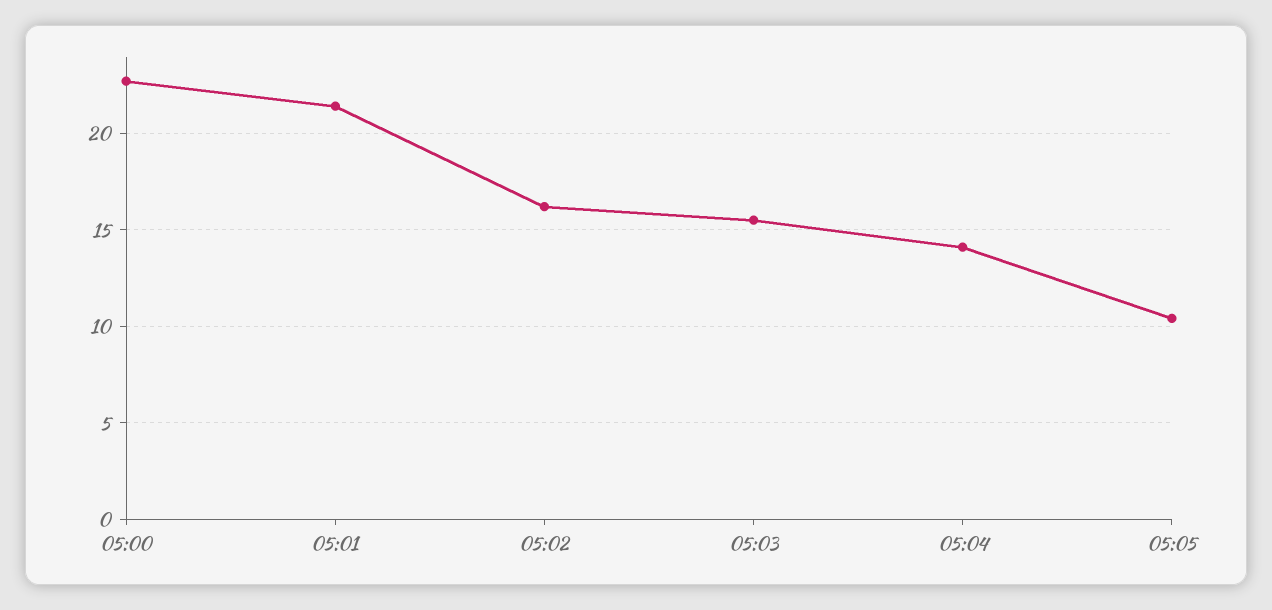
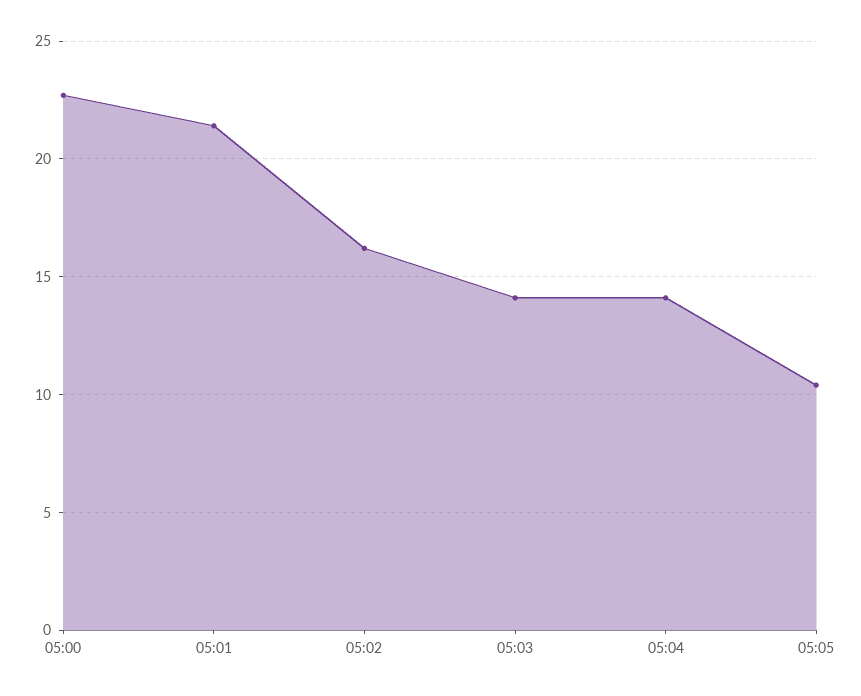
05:03: 15.5 -> 14

